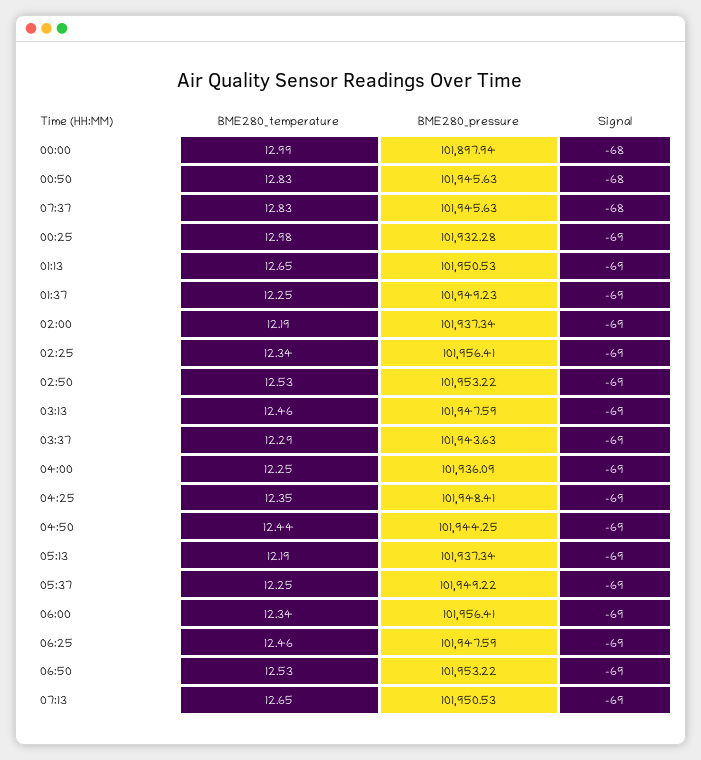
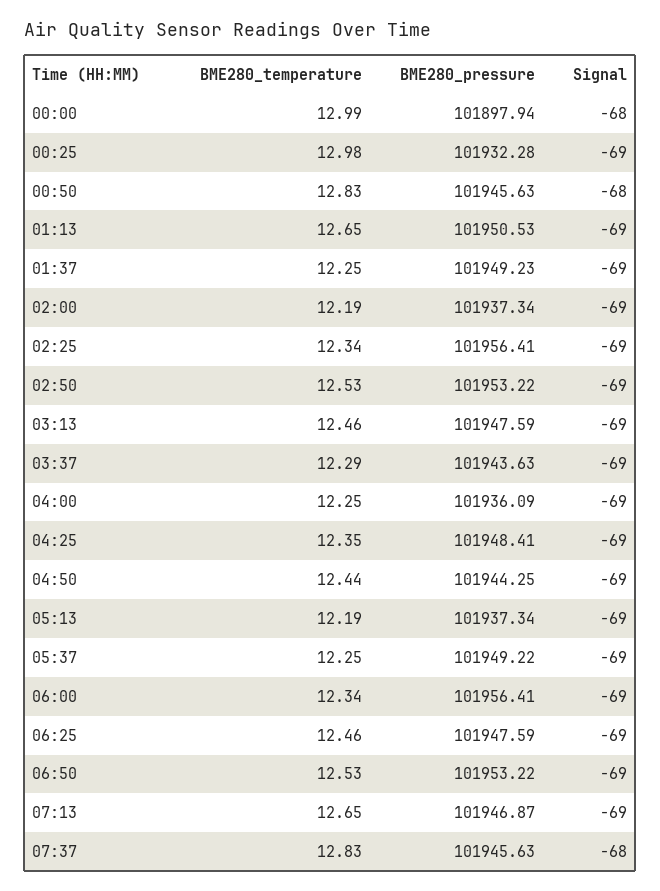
BME280_pressure, 07:13: 101950.53 -> 101946.87

